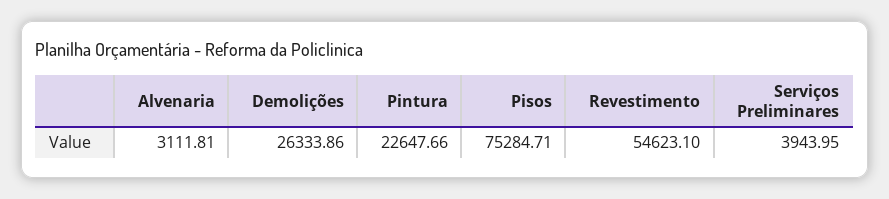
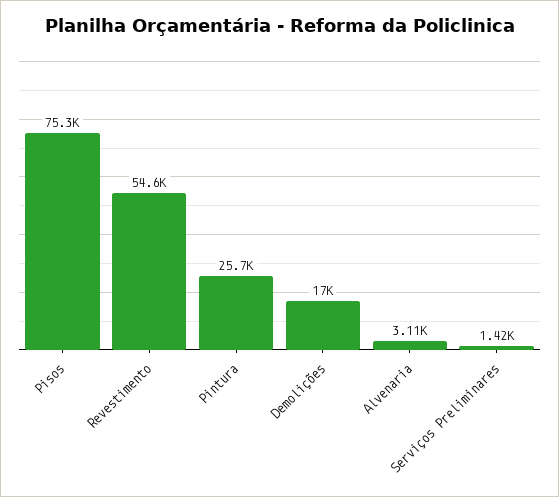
Demolições: 26333.86 -> 17000
Pintura: 22647.66 -> 25700
Serviços Preliminares: 3943.95 -> 1420

